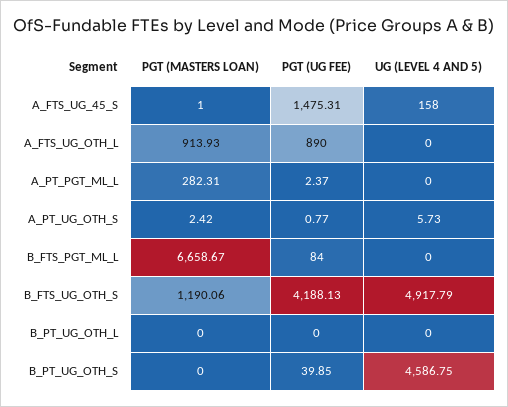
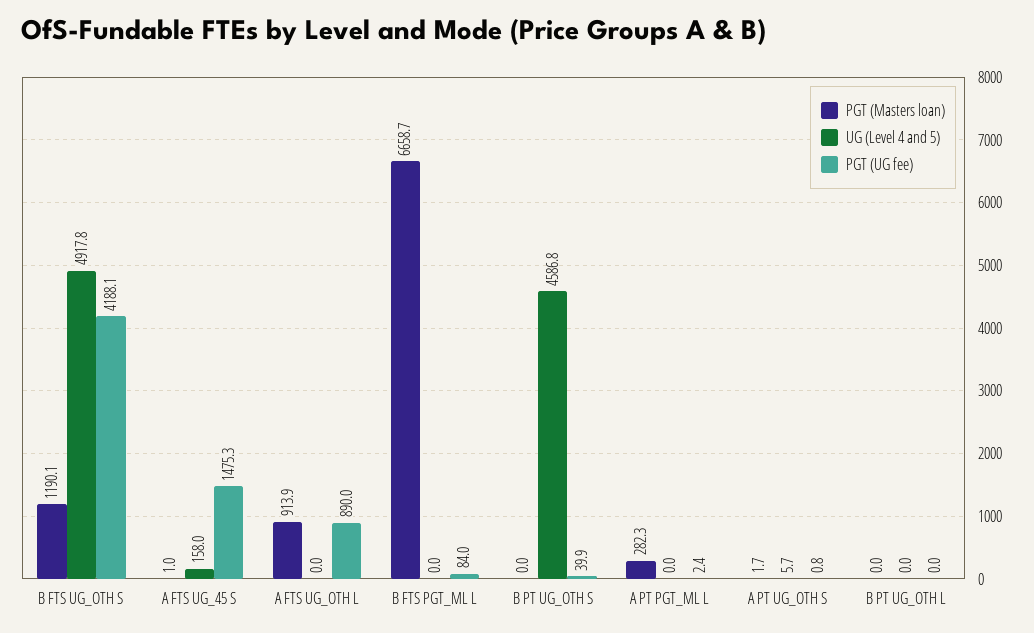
PGT (MASTERS LOAN), A_PT_UG_OTH_S: 2.42 -> 1.7

